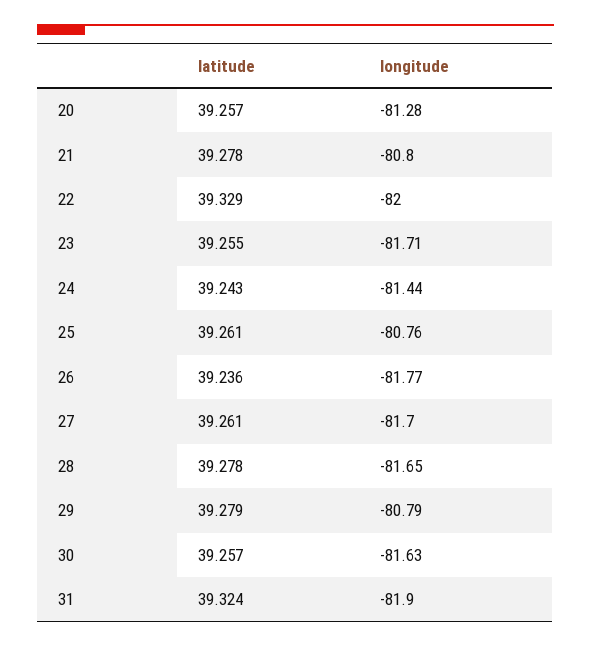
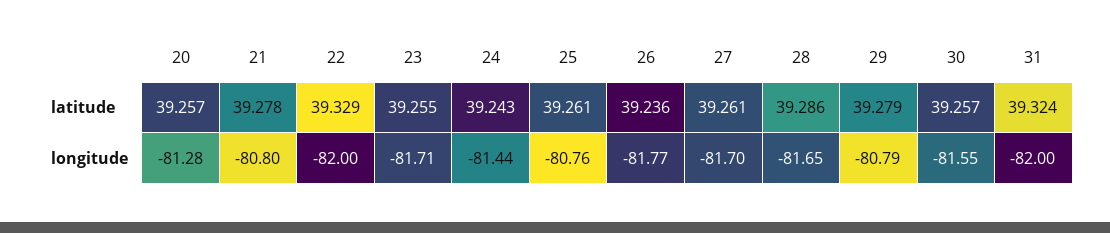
latitude, 28: 39.278 -> 39.286
longitude, 30: -81.63 -> -81.55
longitude, 31: -81.9 -> -82

